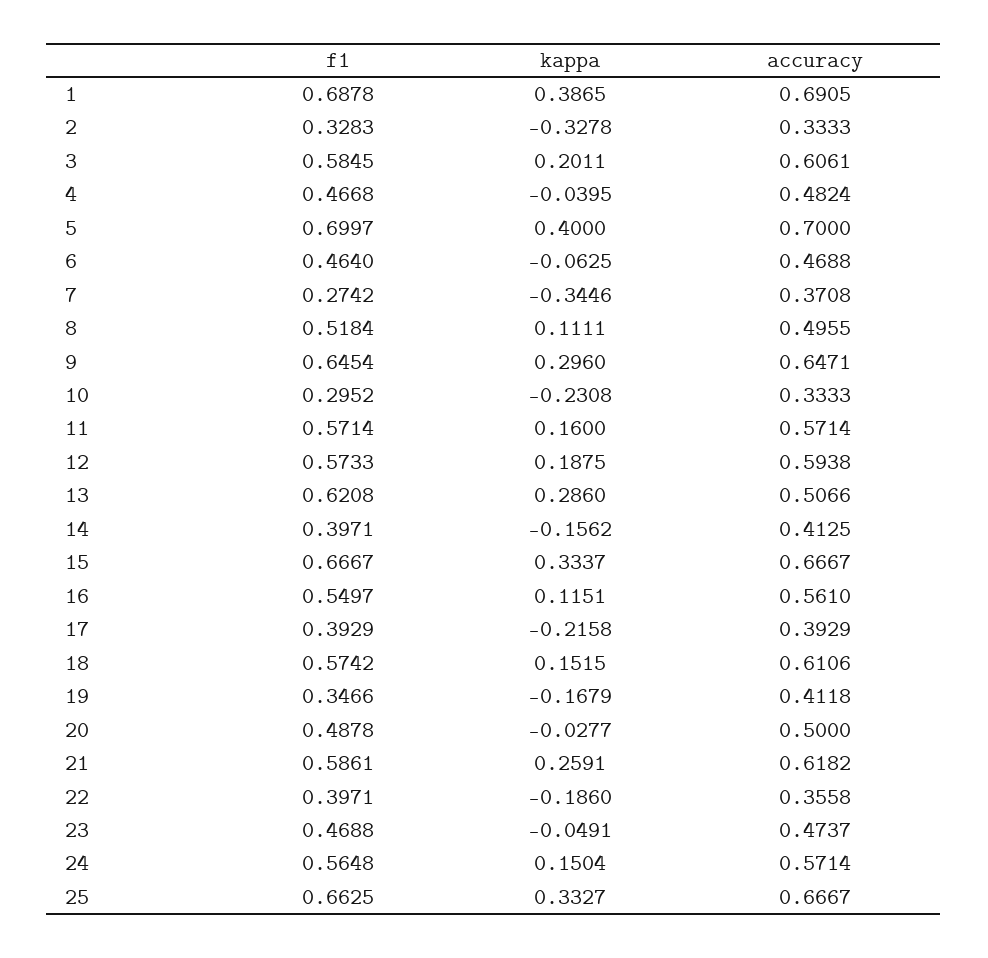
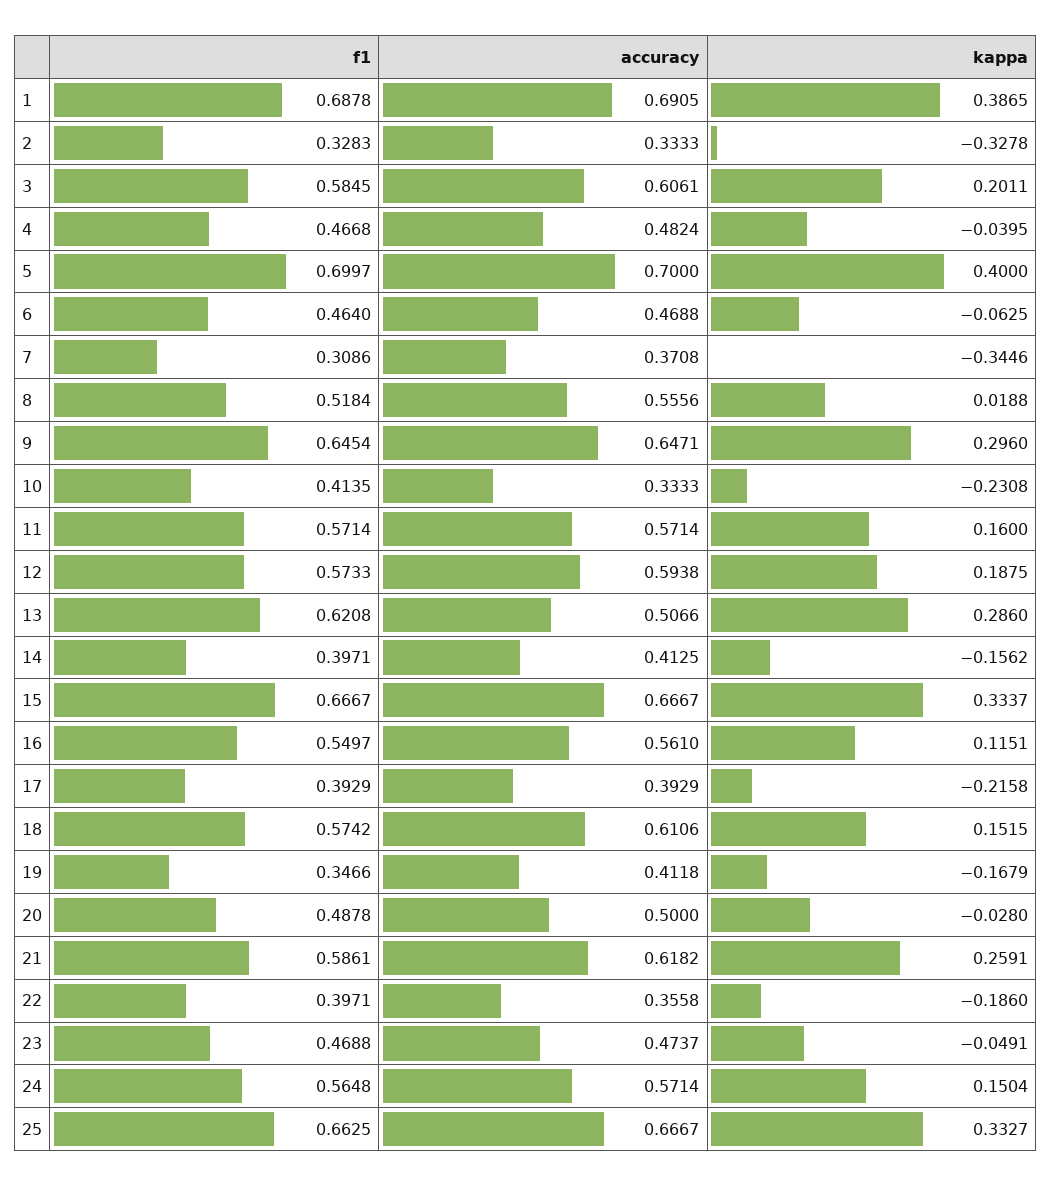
f1, 7: 0.2742 -> 0.3086
kappa, 8: 0.1111 -> 0.0188
accuracy, 8: 0.4955 -> 0.5556
f1, 10: 0.2952 -> 0.4135
kappa, 20: -0.0277 -> -0.028

